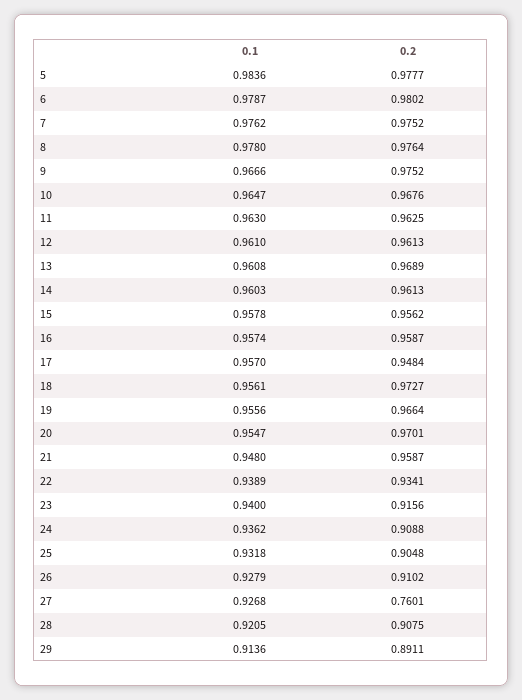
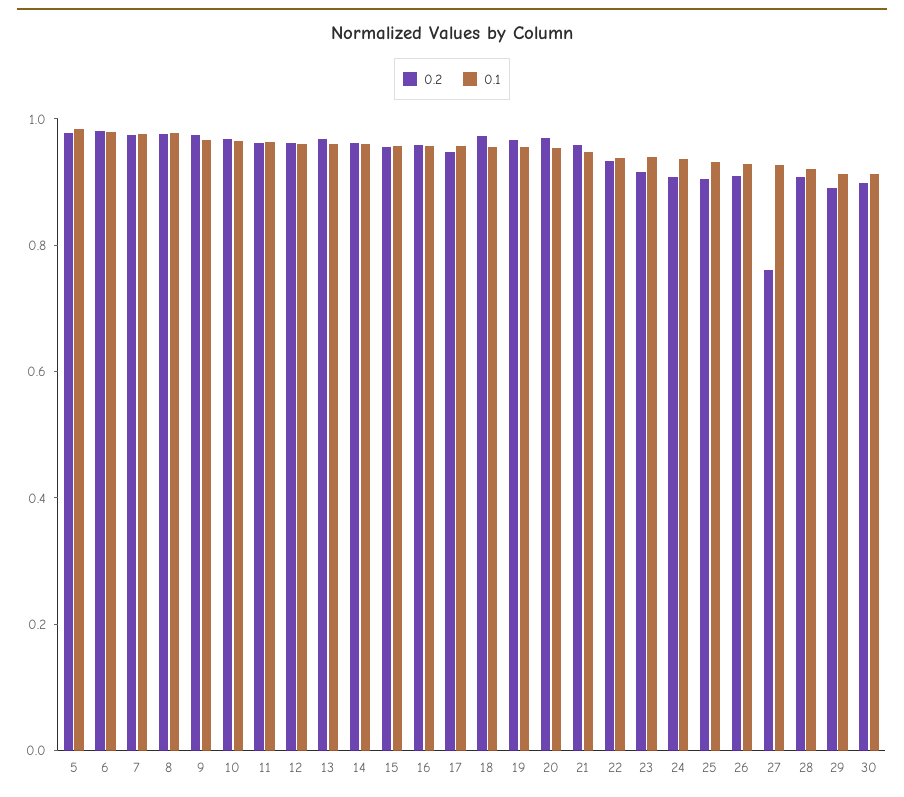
0.2, 30: none -> 0.9
0.1, 30: none -> 0.9

